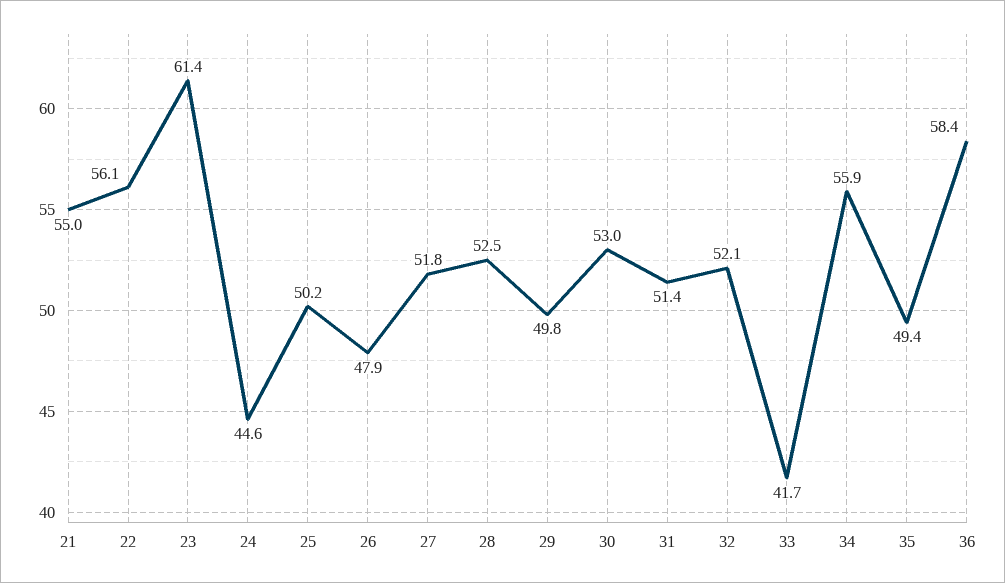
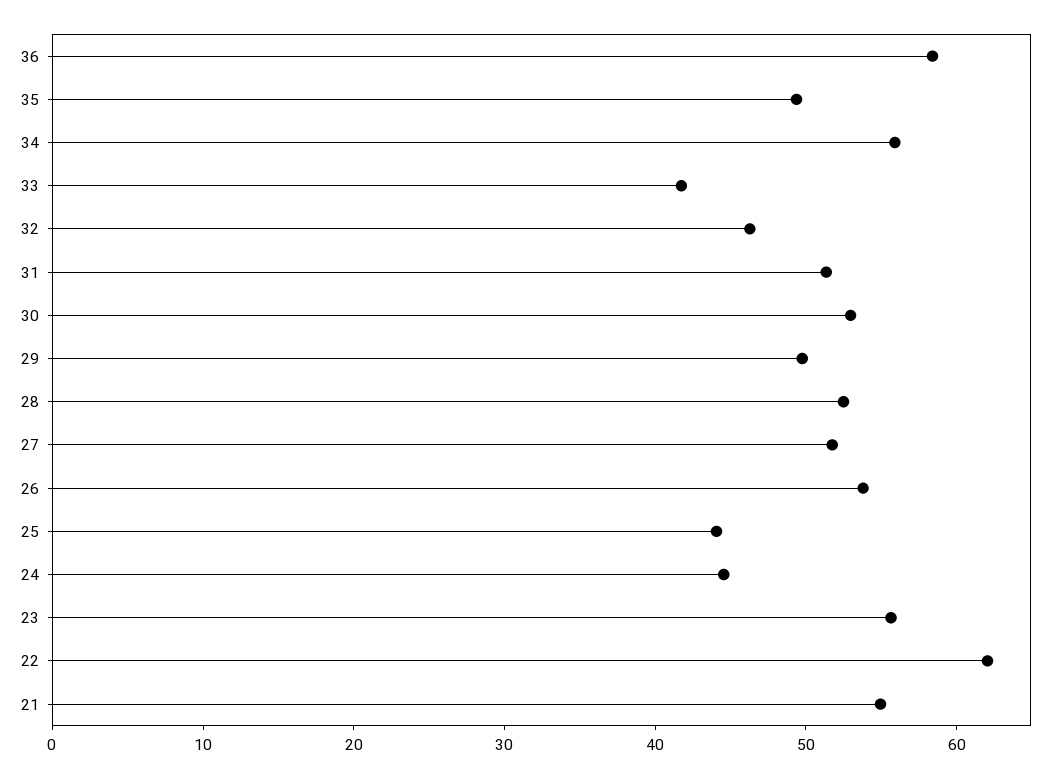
22: 56.1 -> 62
23: 61.4 -> 56
25: 50.2 -> 44
26: 47.9 -> 54
32: 52.1 -> 46

